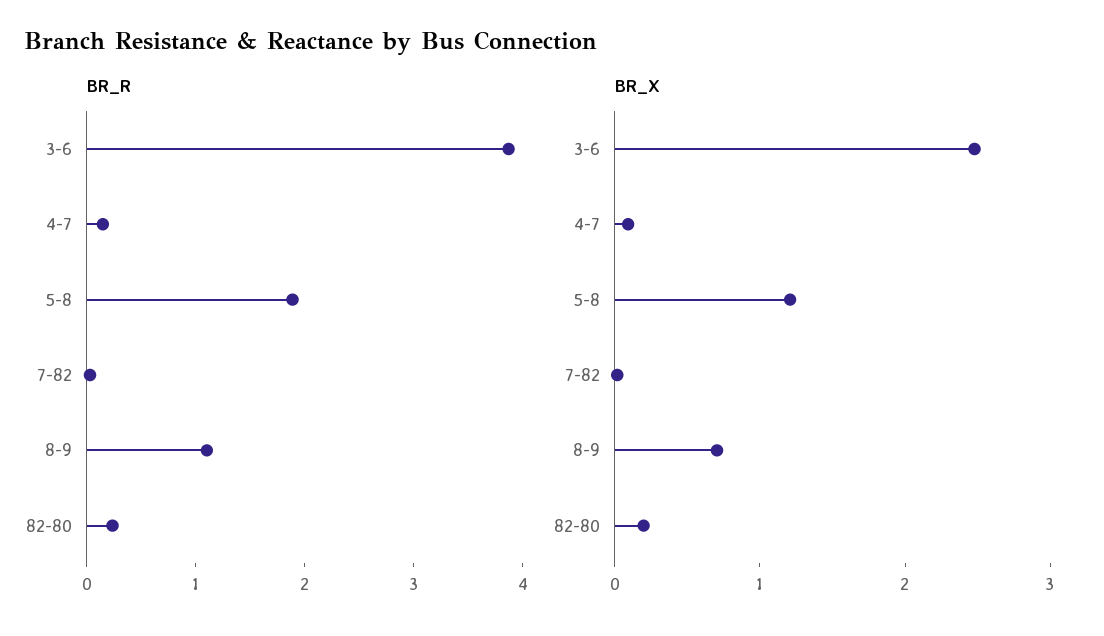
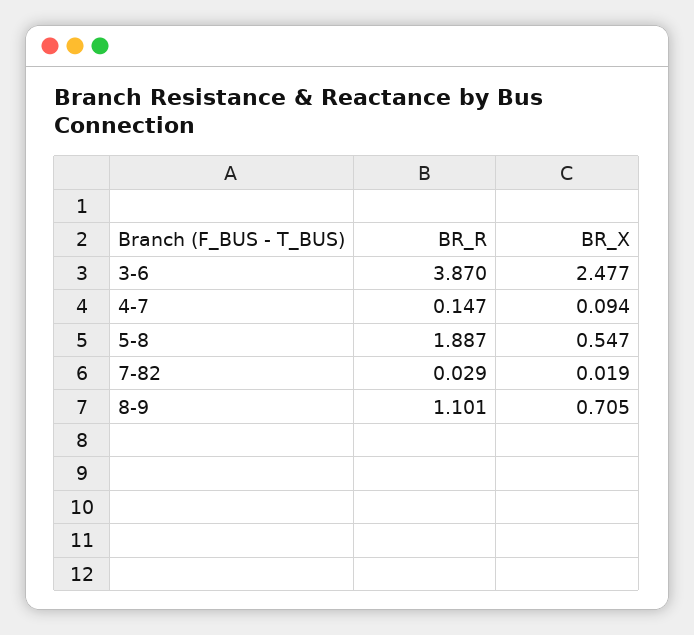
BR_R, 82-80: 0.2 -> none
BR_X, 5-8: 1.2 -> 0.547
BR_X, 82-80: 0.2 -> none

